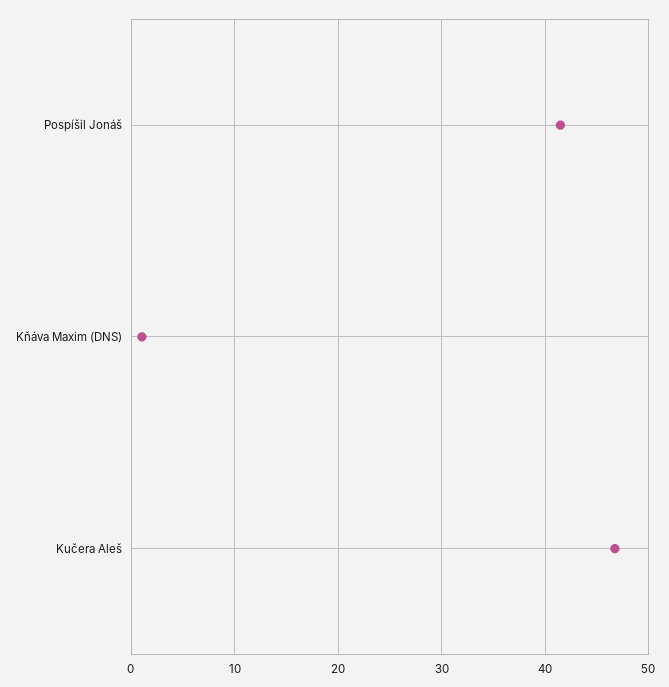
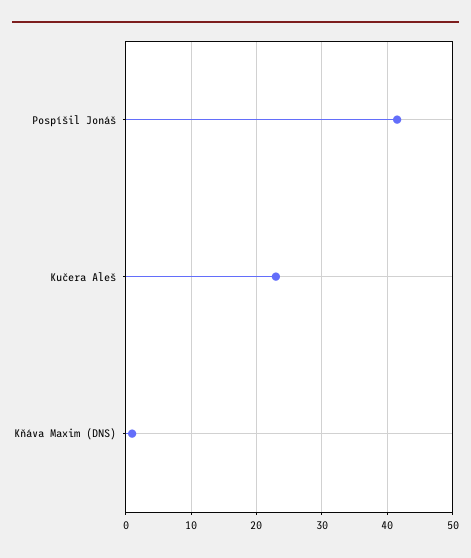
Kučera Aleš: 47 -> 23

